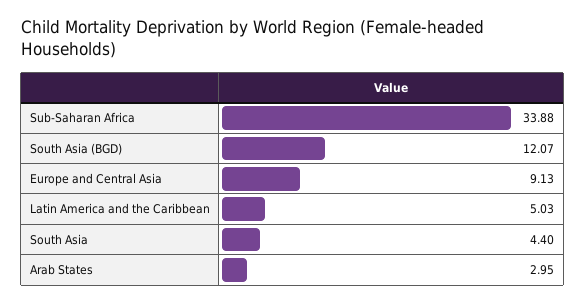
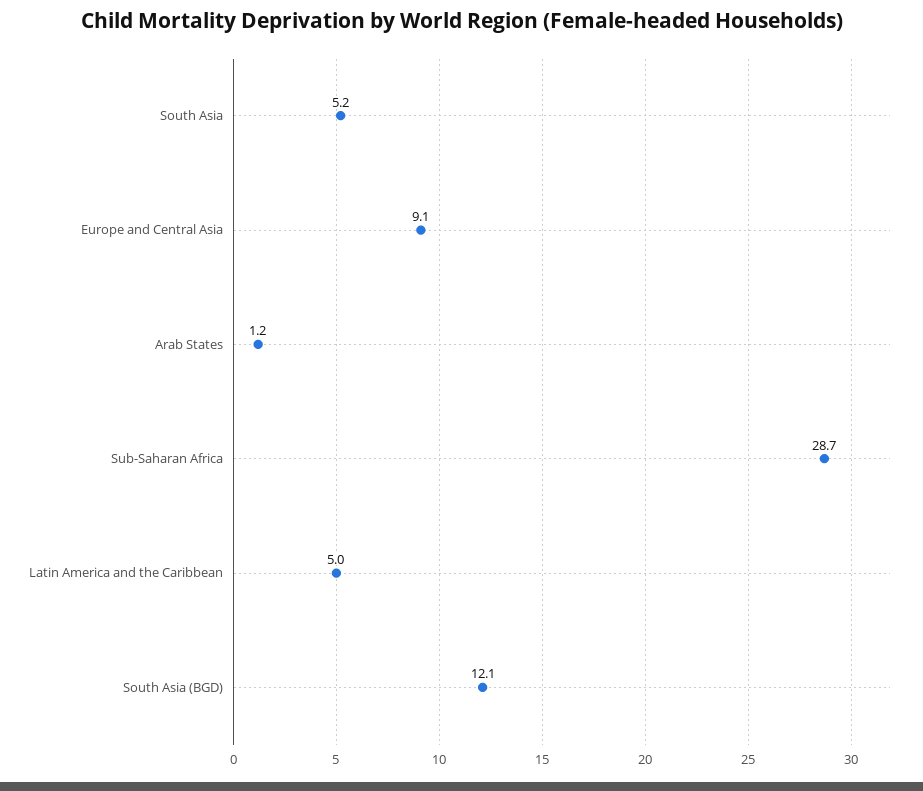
Sub-Saharan Africa: 33.88 -> 28.7
South Asia: 4.4 -> 5.2
Arab States: 2.95 -> 1.2

